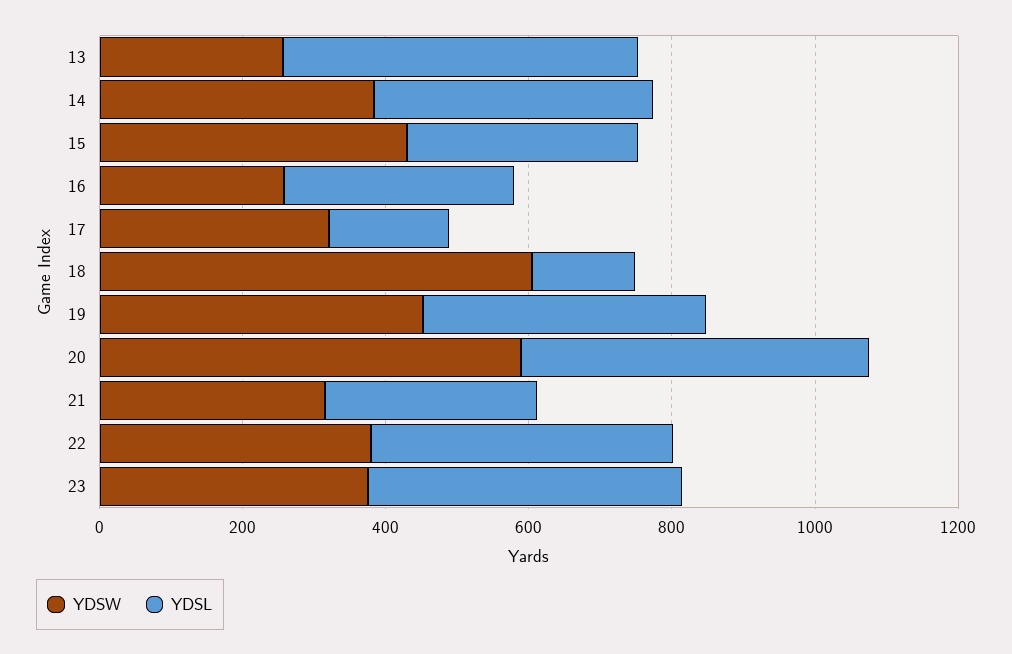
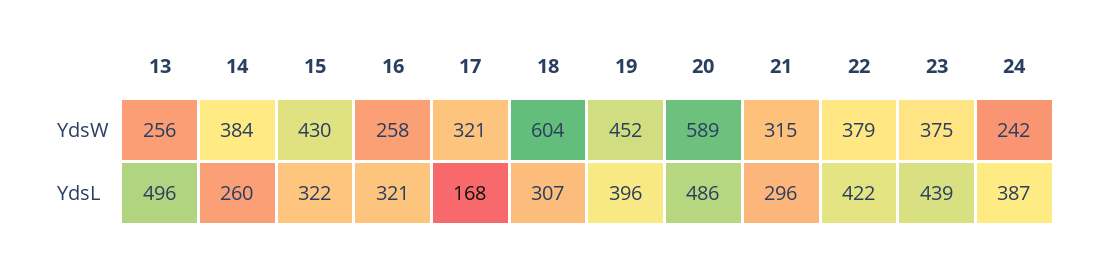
YDSL, 14: 400 -> 260
YDSL, 18: 150 -> 307
YDSW, 24: none -> 242
YDSL, 24: none -> 387

